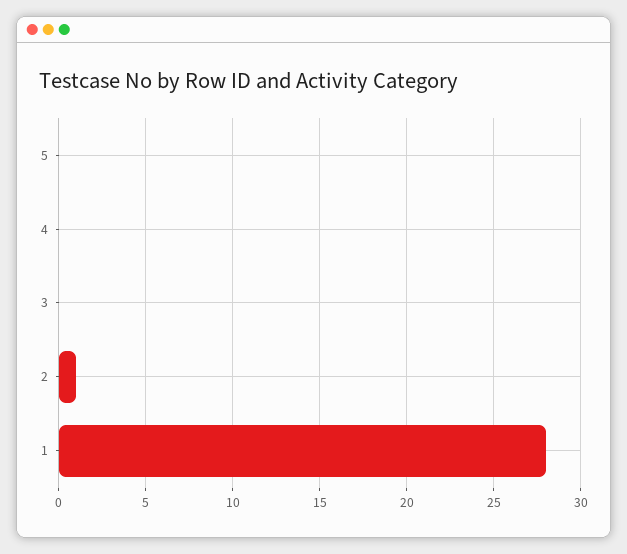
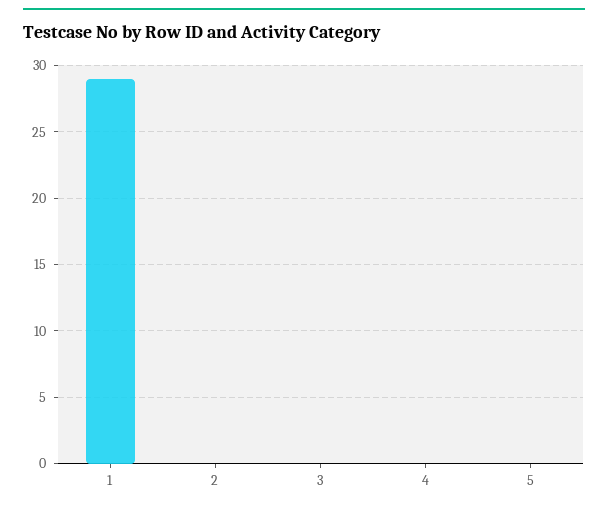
2: 1 -> 0
1: 28 -> 29

